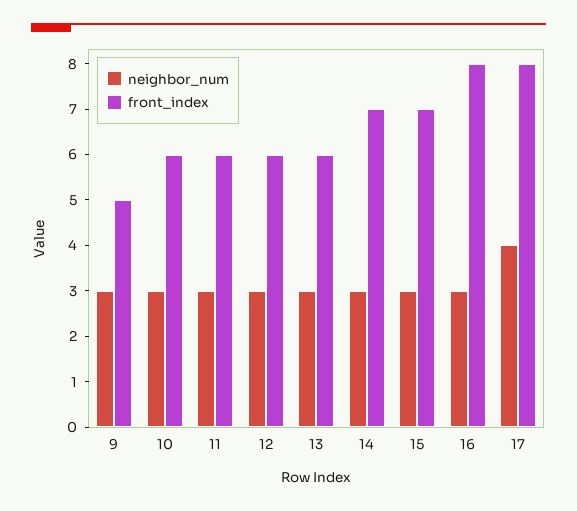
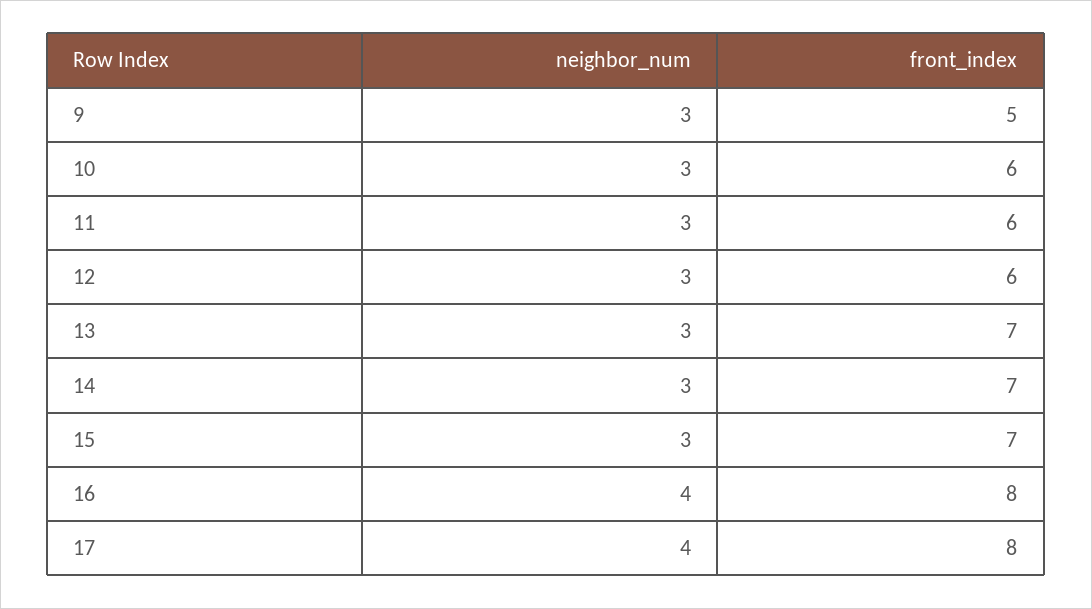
front_index, 13: 6 -> 7
neighbor_num, 16: 3 -> 4

